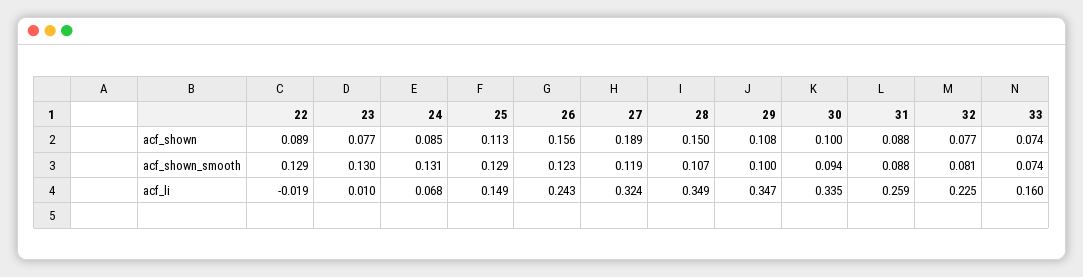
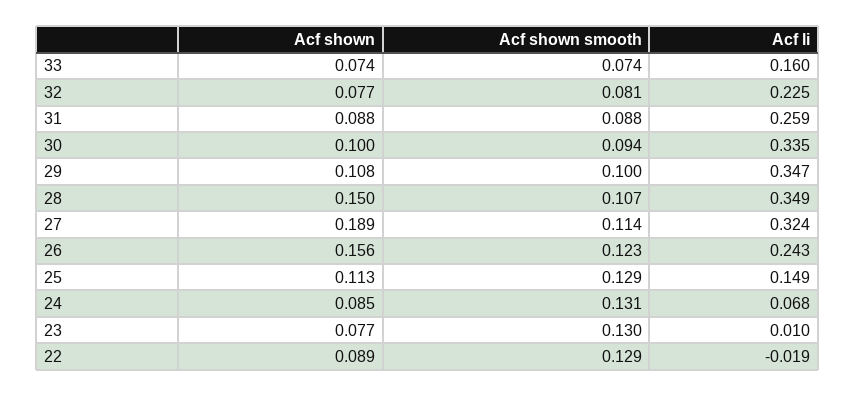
27, acf_shown_smooth: 0.119 -> 0.114

